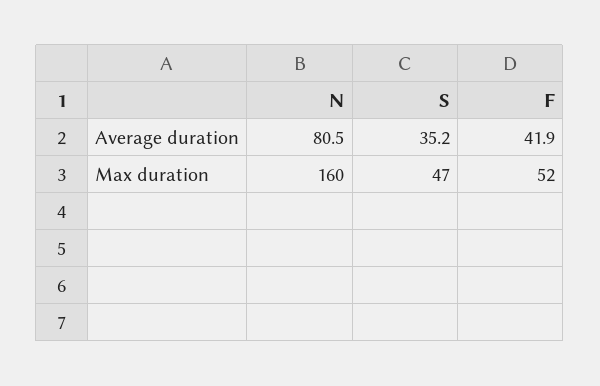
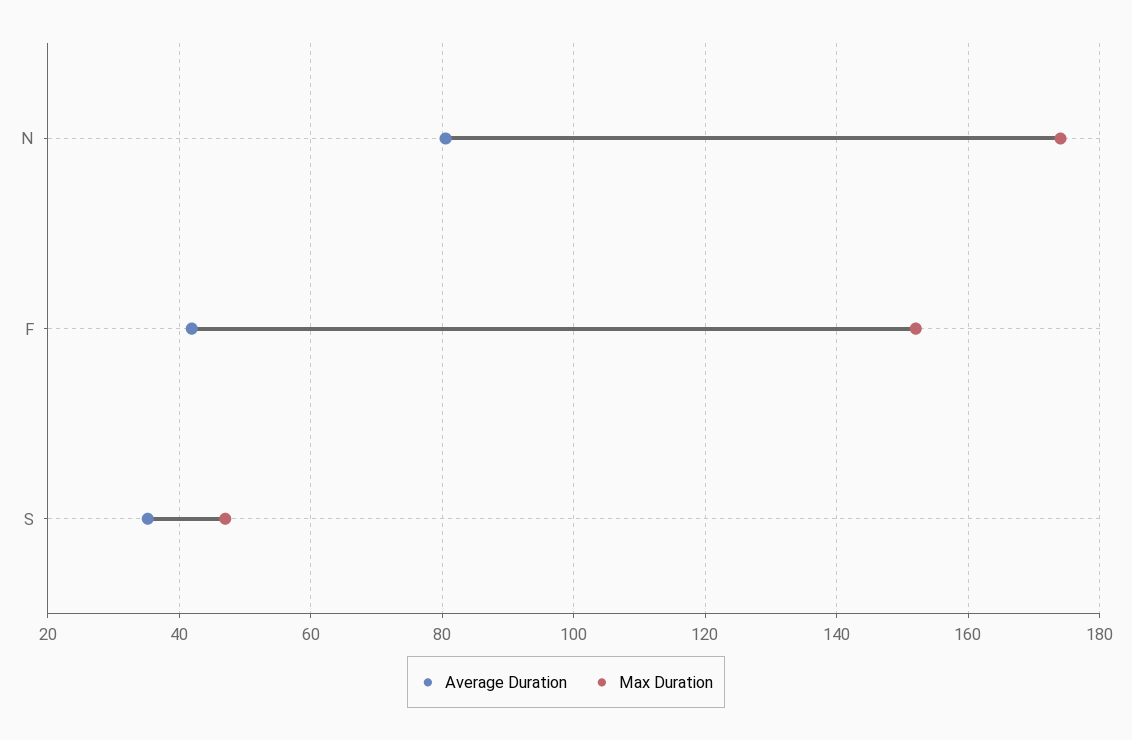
Max duration, N: 160 -> 174
Max duration, F: 52 -> 152

